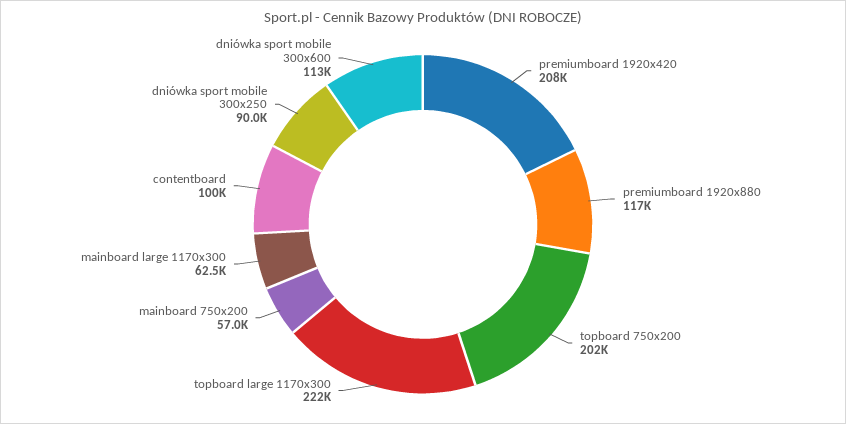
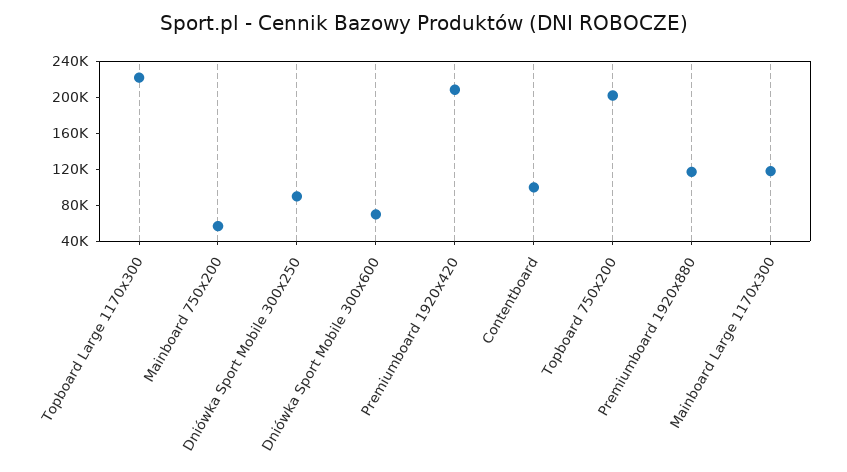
mainboard large 1170x300: 62500 -> 120000
dniówka sport mobile 300x600: 113000 -> 70000

